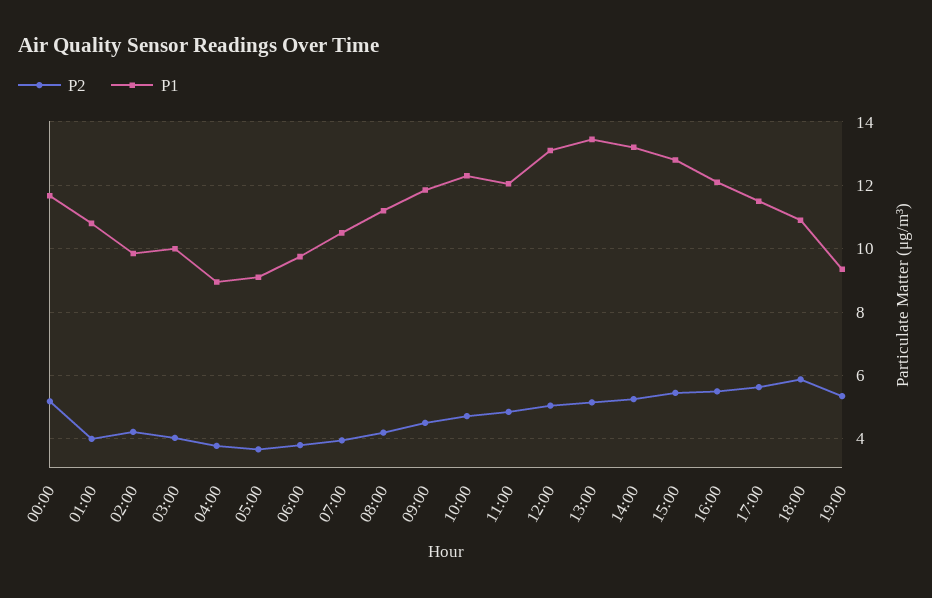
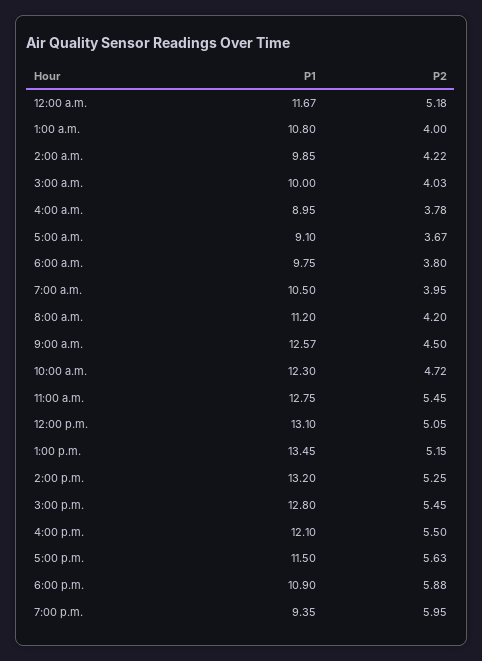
P1, 09:00: 11.8 -> 12.57
P2, 11:00: 4.8 -> 5.45
P1, 11:00: 12 -> 12.75
P2, 19:00: 5.4 -> 5.95

